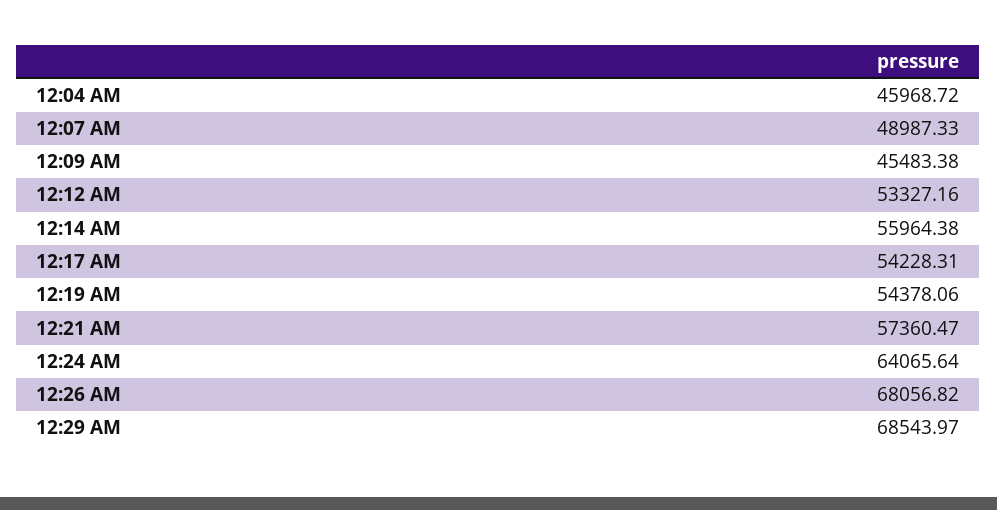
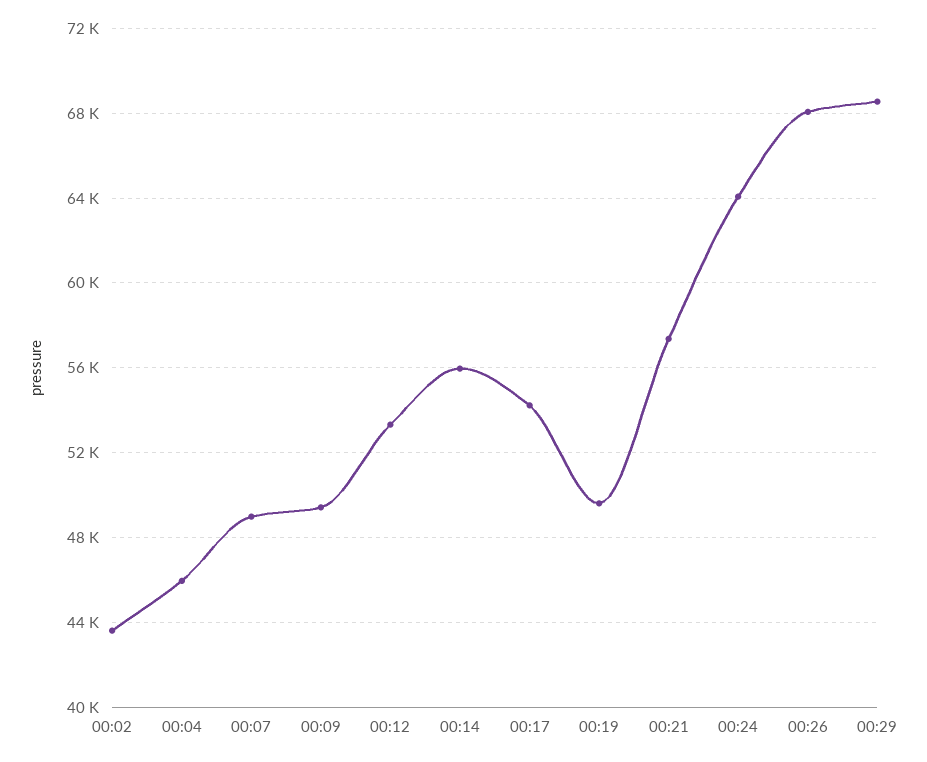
12:09 AM: 45483.38 -> 49500
12:19 AM: 54378.06 -> 49500
00:02: none -> 43500

